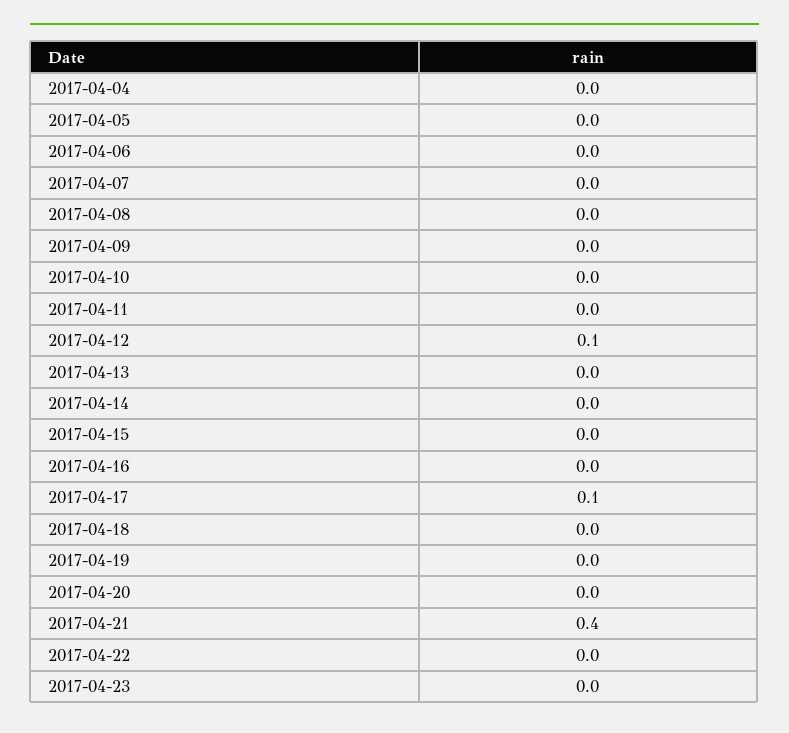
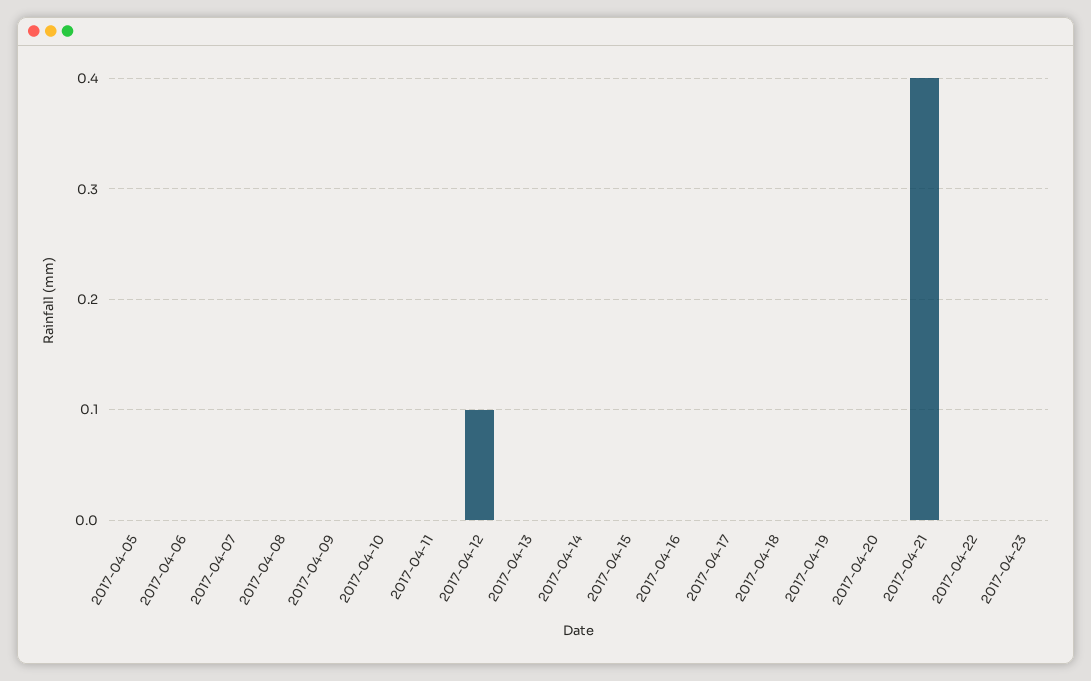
2017-04-04: 0 -> none
2017-04-17: 0.1 -> 0

